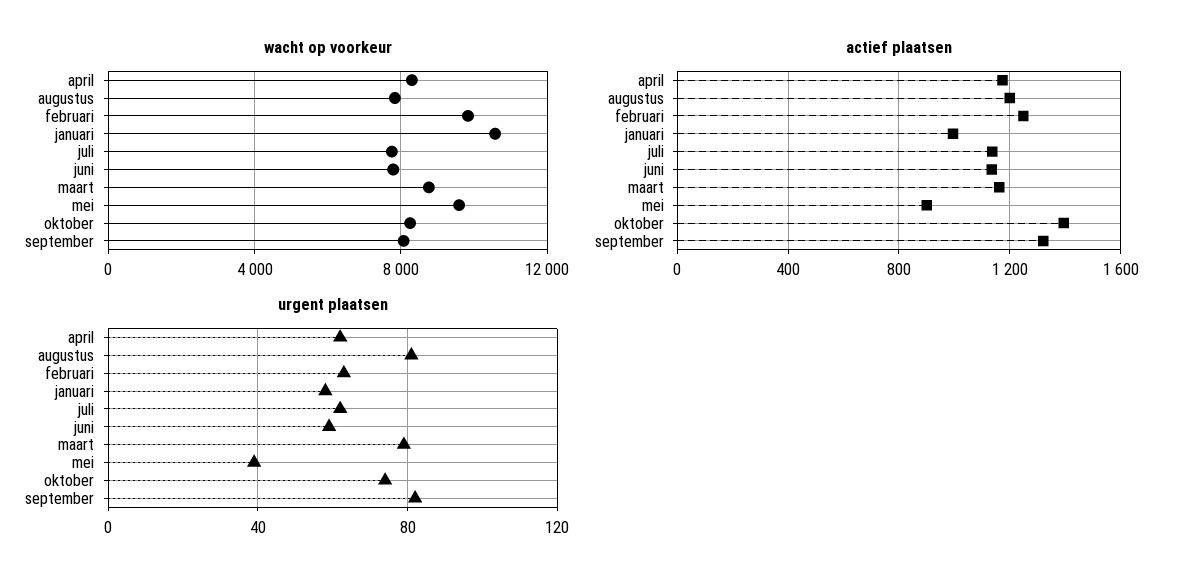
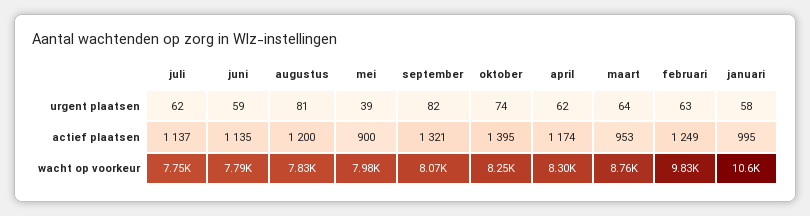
wacht op voorkeur, mei: 9500 -> 7980
actief plaatsen, maart: 1150 -> 953
urgent plaatsen, maart: 80 -> 64

